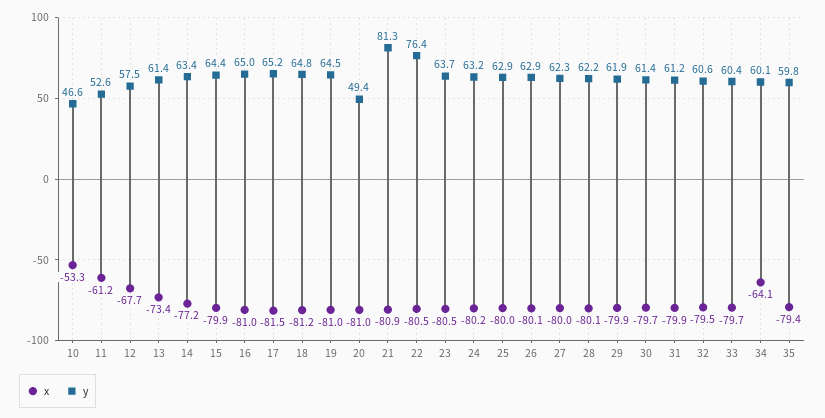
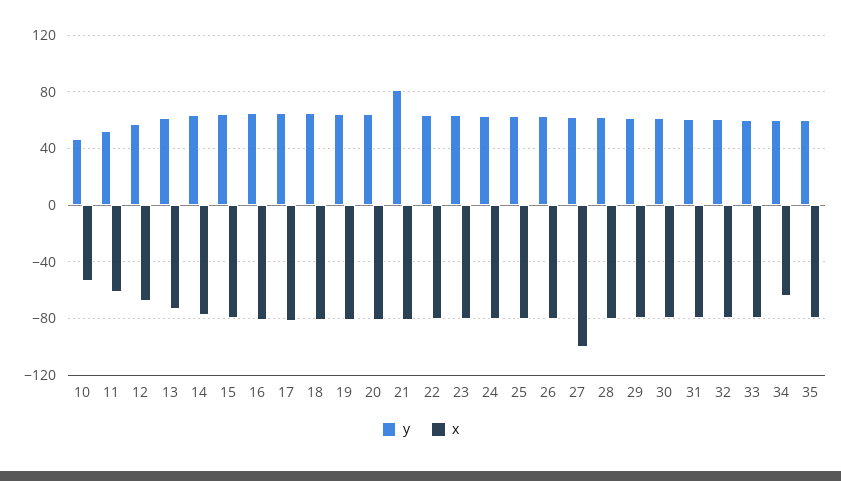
y, 20: 49.4 -> 65
y, 22: 76.4 -> 65
x, 27: -80 -> -100

